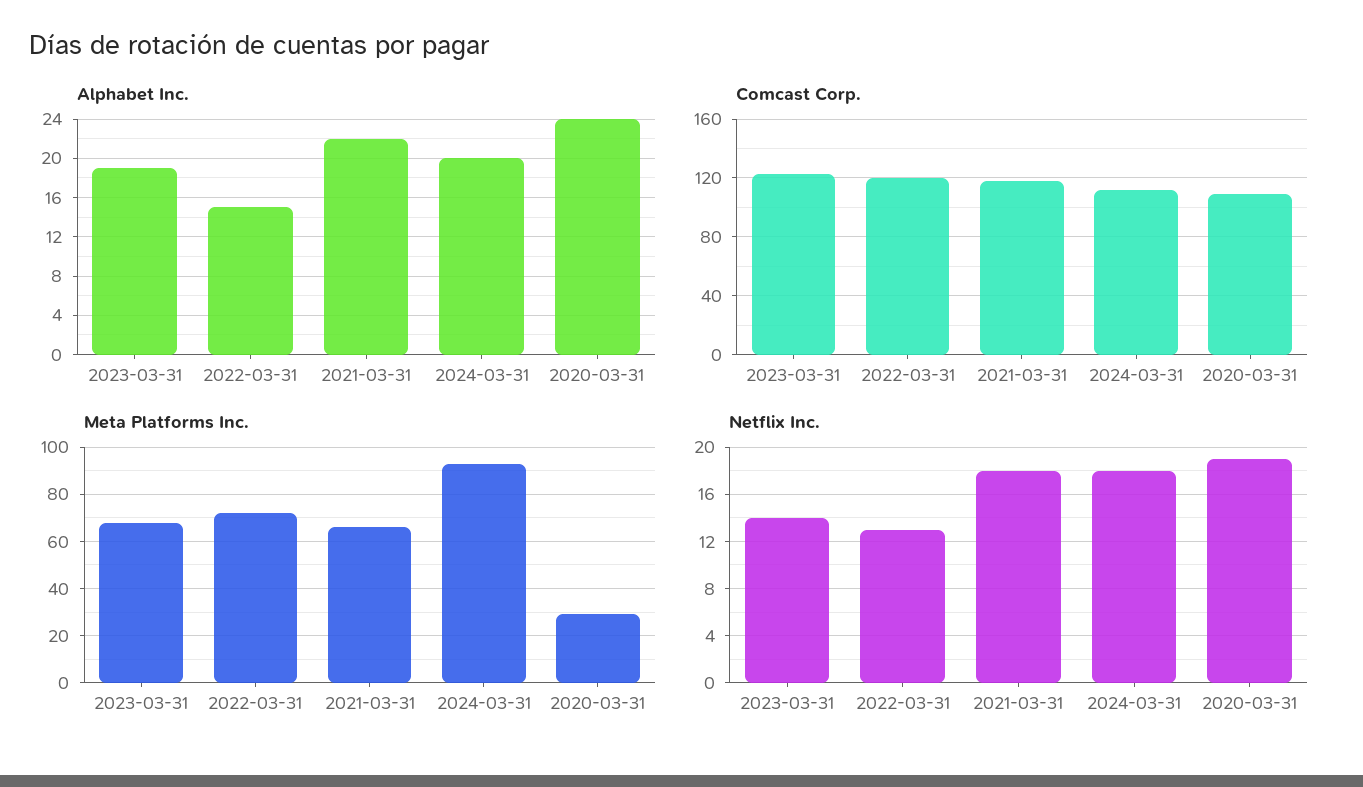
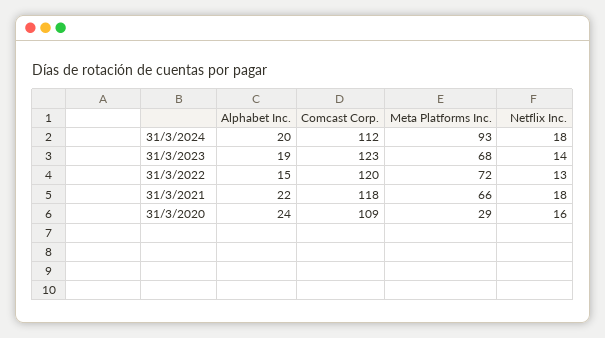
Netflix Inc., 2020-03-31: 19 -> 16

